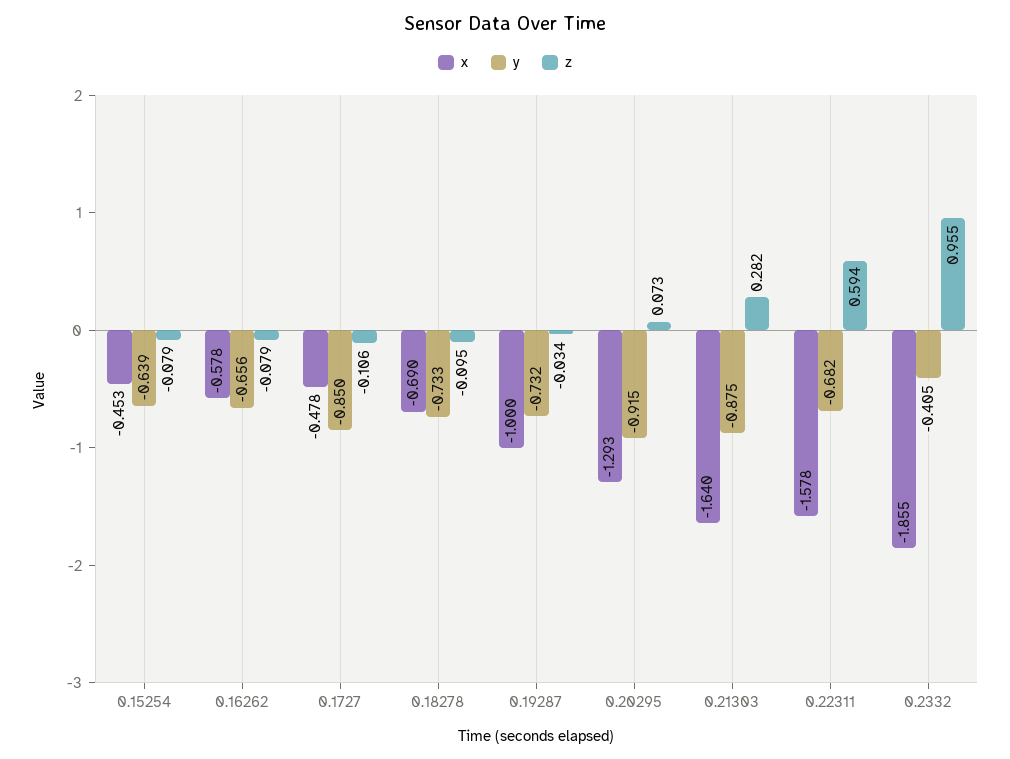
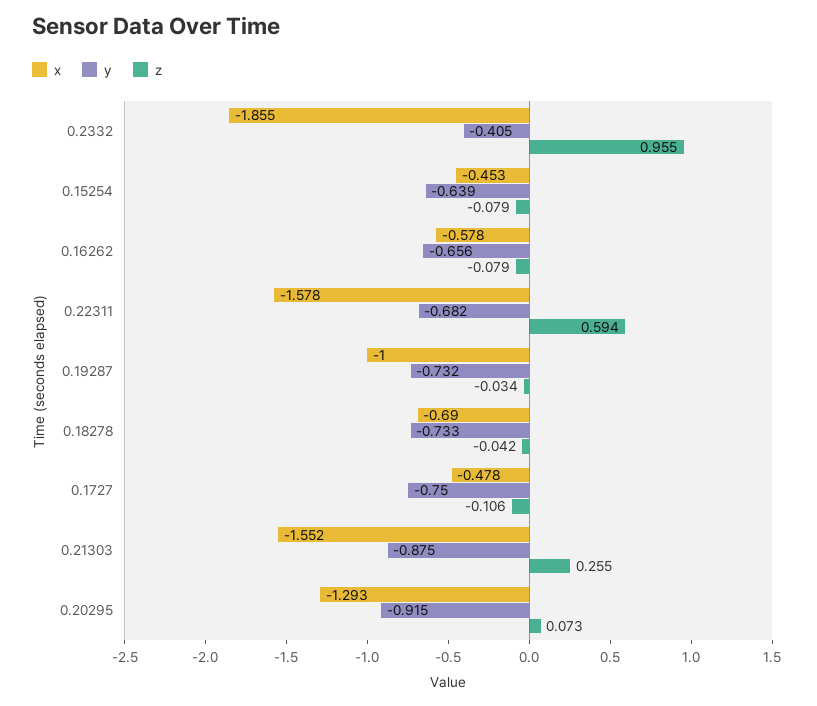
y, 0.1727: -0.85 -> -0.75
z, 0.18278: -0.095 -> -0.042
x, 0.21303: -1.64 -> -1.552
z, 0.21303: 0.282 -> 0.255

